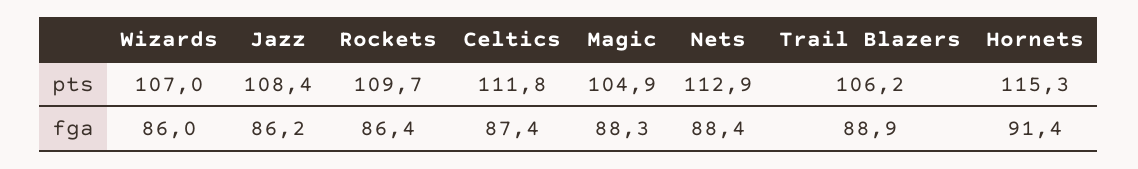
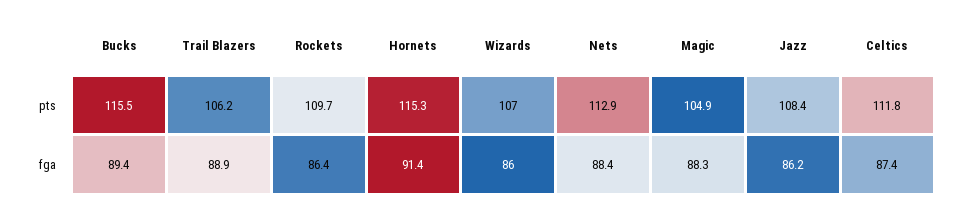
Bucks, pts: none -> 115.5
Bucks, fga: none -> 89.4

